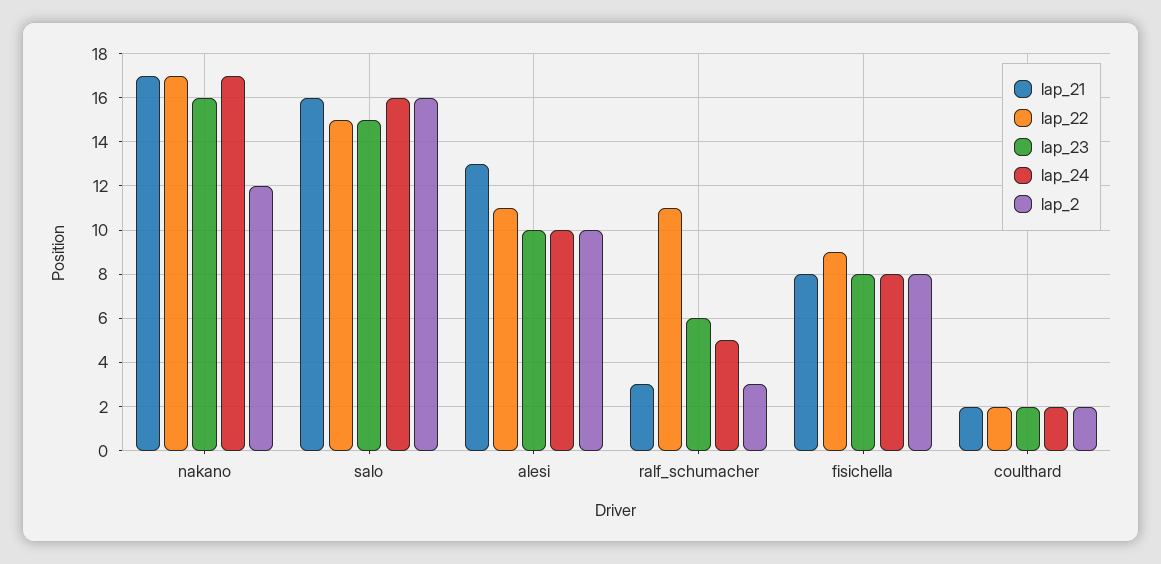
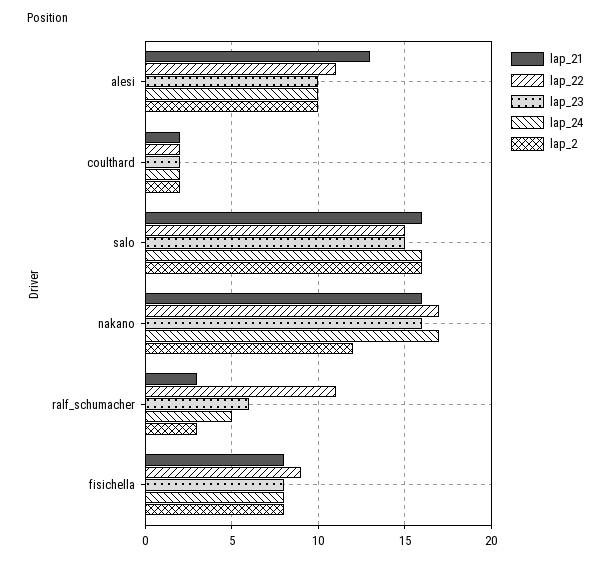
lap_21, nakano: 17 -> 16

